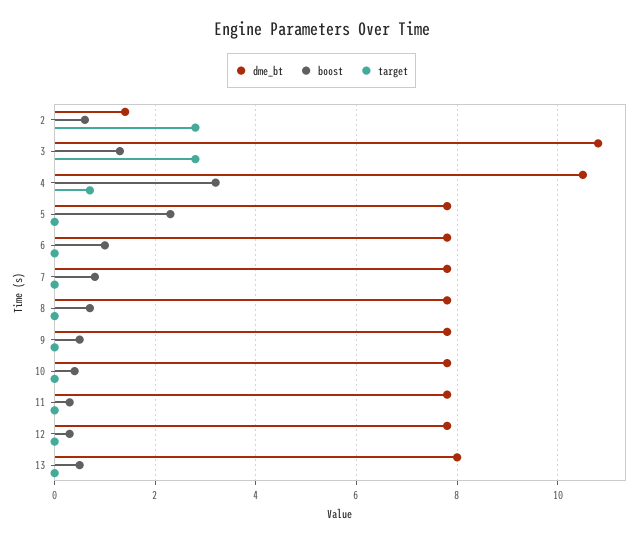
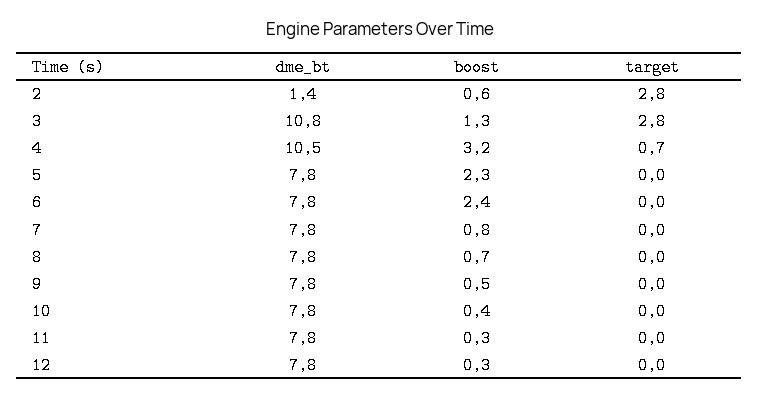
boost, 6: 1 -> 2.4
dme_bt, 13: 8 -> none
boost, 13: 0.5 -> none
target, 13: 0 -> none

